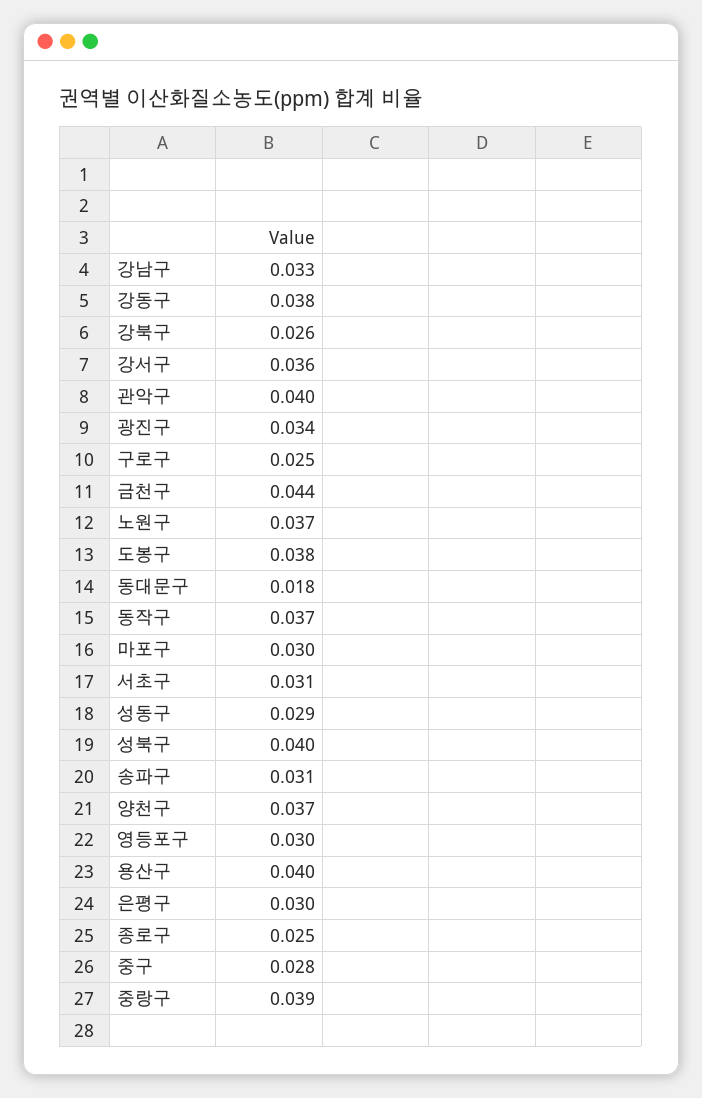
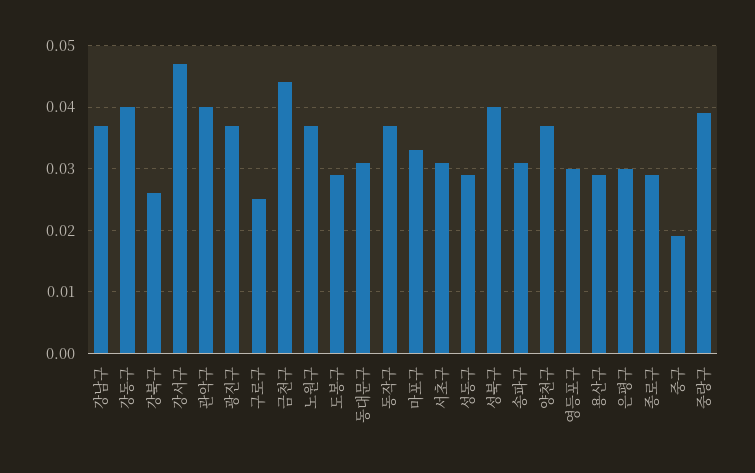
강남구: 0.033 -> 0.037
강동구: 0.038 -> 0.04
강서구: 0.036 -> 0.047
광진구: 0.034 -> 0.037
도봉구: 0.038 -> 0.029
동대문구: 0.018 -> 0.031
마포구: 0.03 -> 0.033
용산구: 0.04 -> 0.029
종로구: 0.025 -> 0.029
중구: 0.028 -> 0.019

